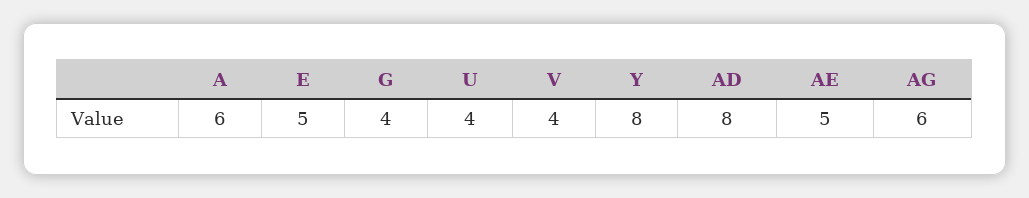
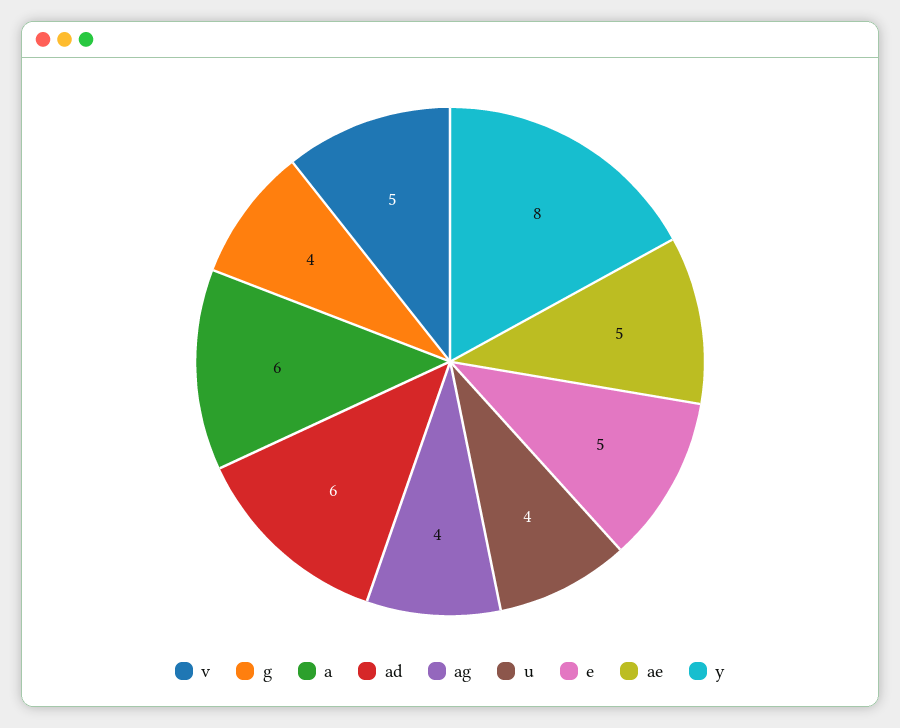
V: 4 -> 5
AD: 8 -> 6
AG: 6 -> 4

